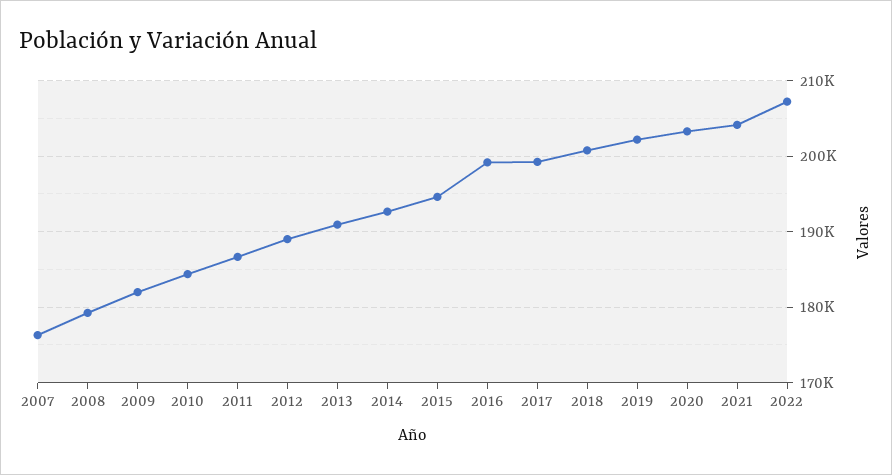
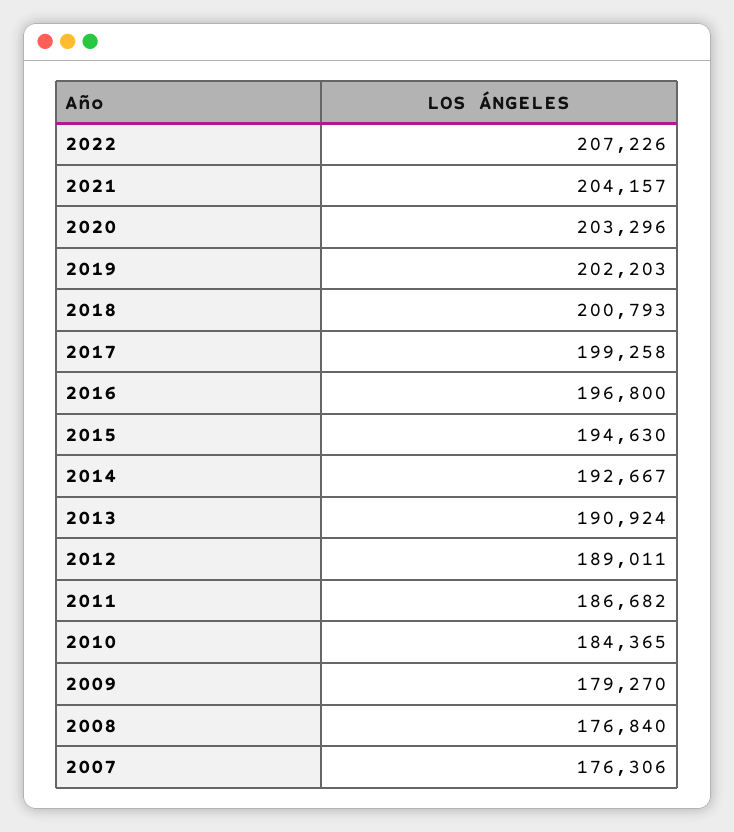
2008: 179000 -> 176840
2009: 182000 -> 179270
2016: 199000 -> 196800

